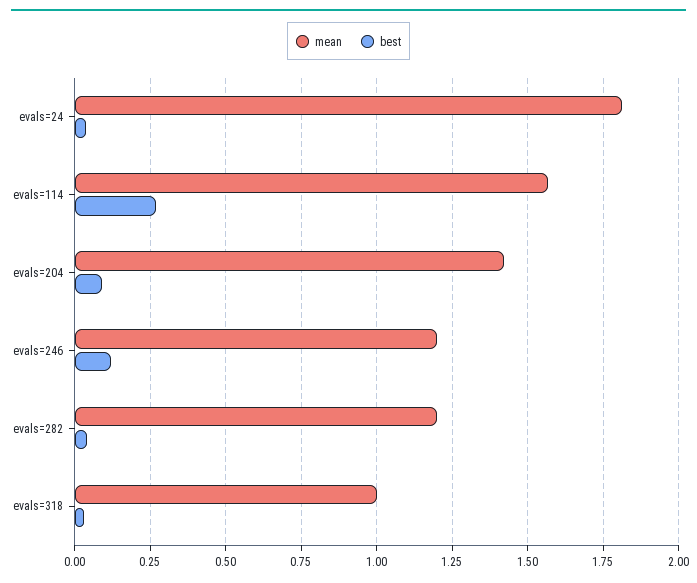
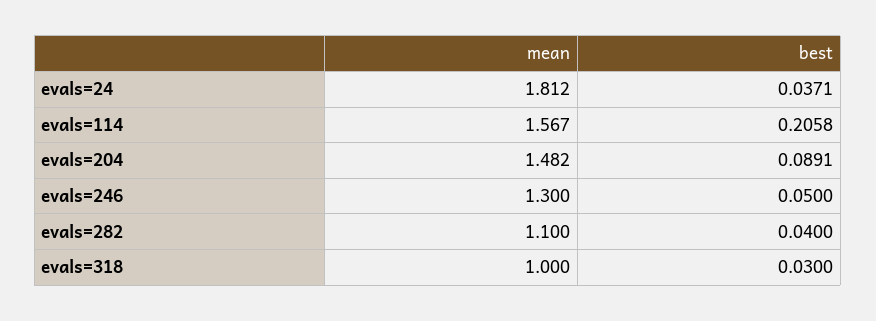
best, evals=114: 0.275 -> 0.2058
mean, evals=204: 1.425 -> 1.482
mean, evals=246: 1.2 -> 1.3
best, evals=246: 0.125 -> 0.05
mean, evals=282: 1.2 -> 1.1

